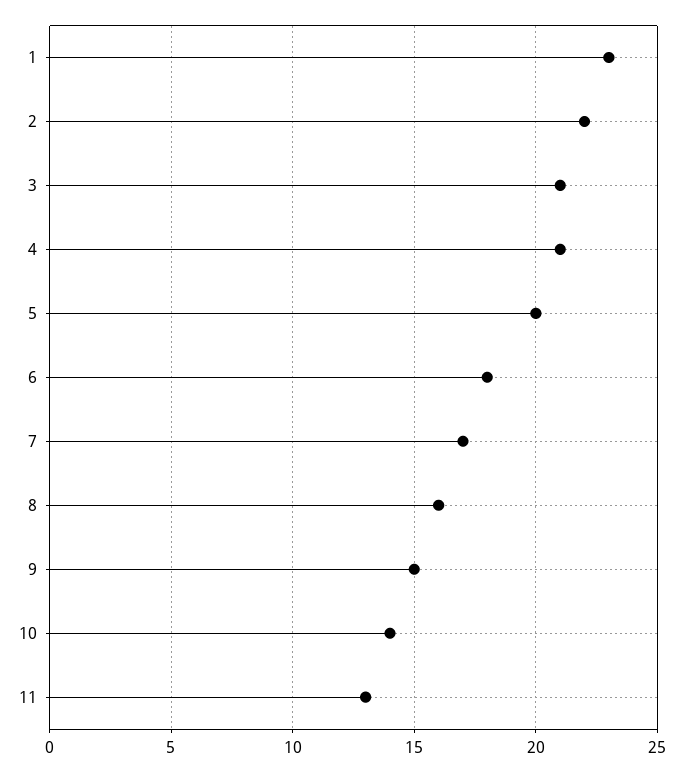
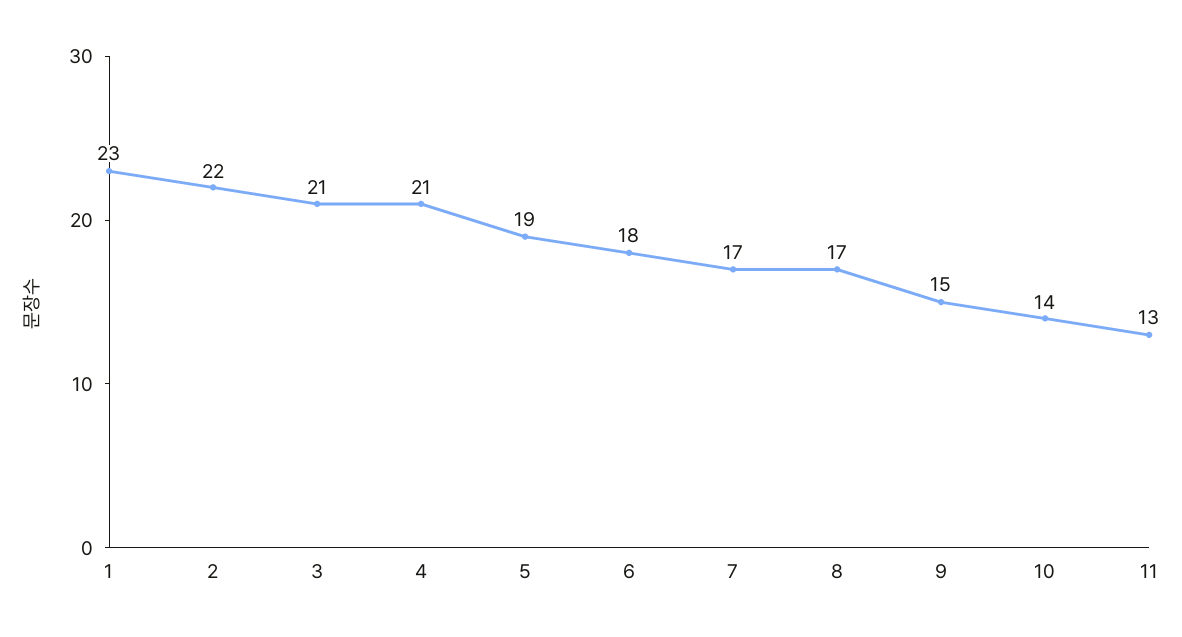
5: 20 -> 19
8: 16 -> 17

